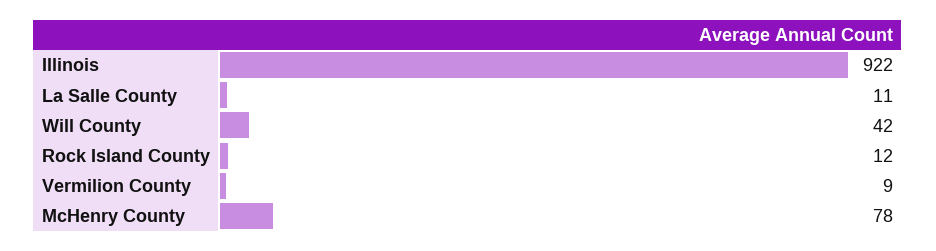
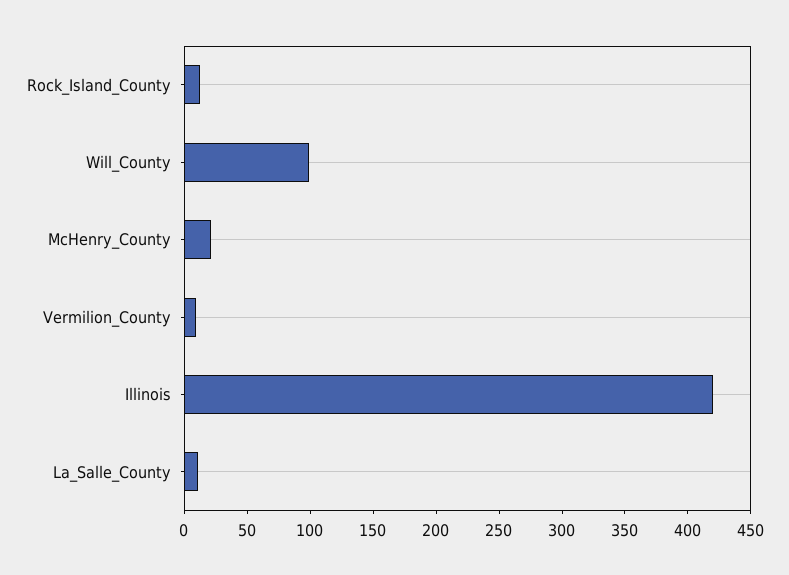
Illinois: 922 -> 420
Will County: 42 -> 100
McHenry County: 78 -> 20

